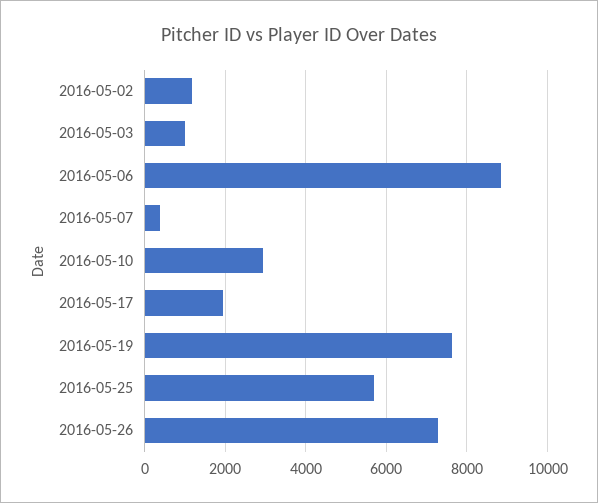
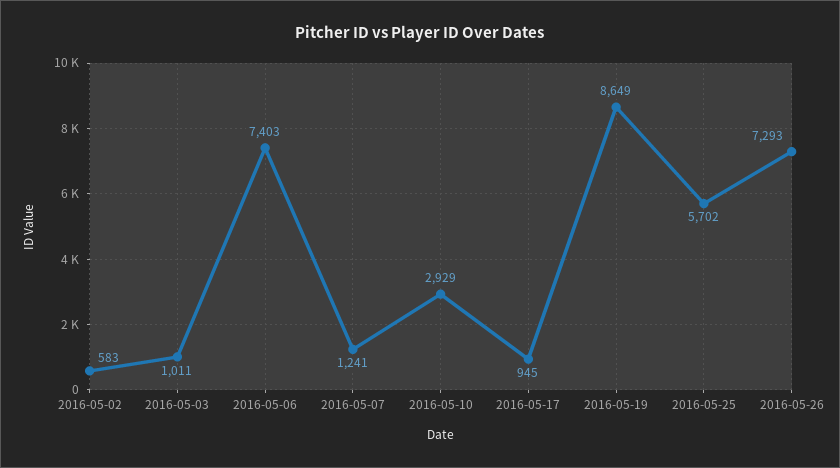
2016-05-02: 1200 -> 583
2016-05-06: 8800 -> 7403
2016-05-07: 400 -> 1241
2016-05-17: 2000 -> 945
2016-05-19: 7600 -> 8649

